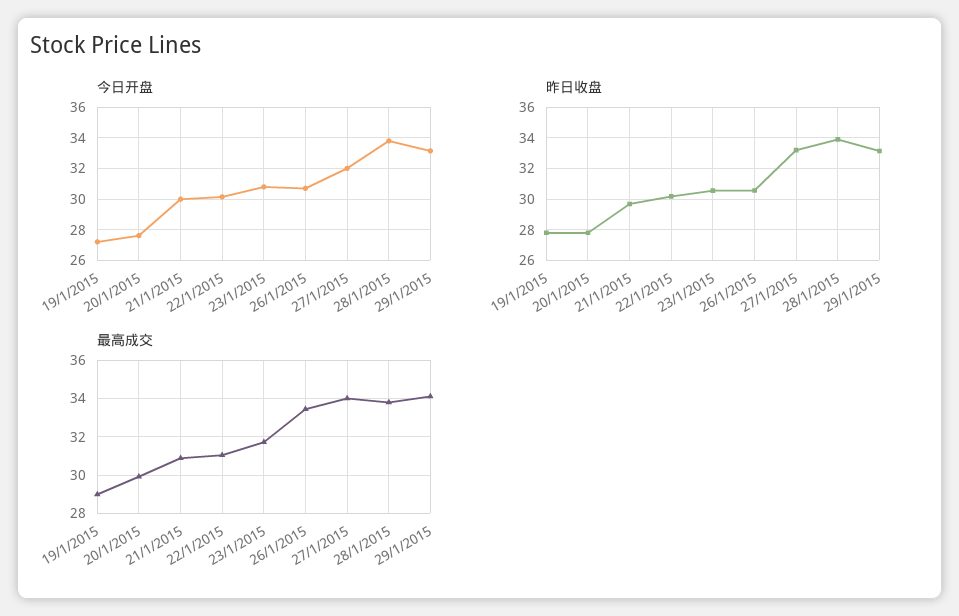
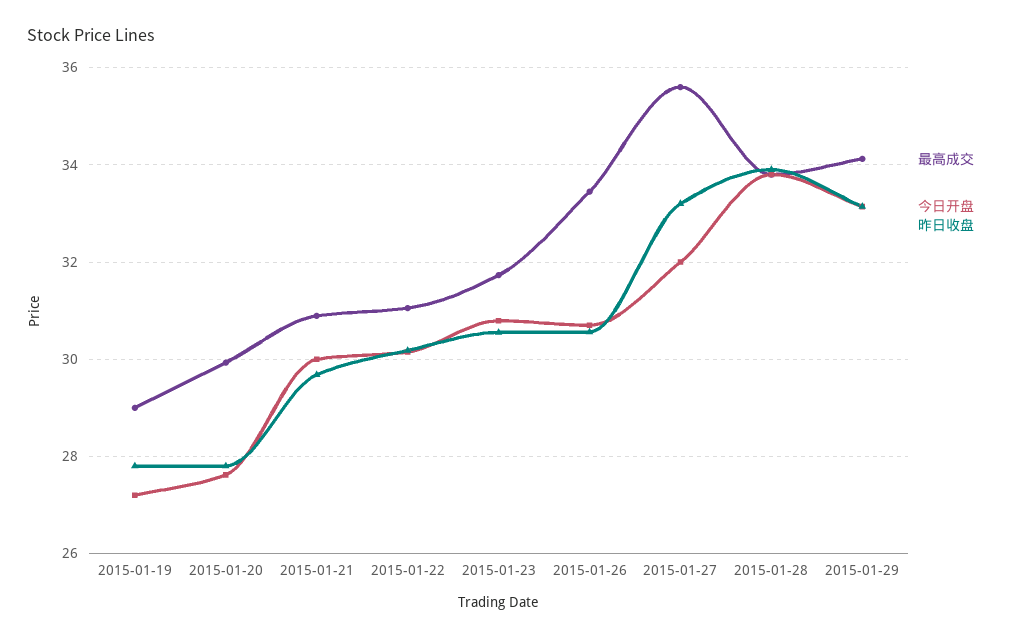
最高成交, 27/1/2015: 34 -> 35.6

